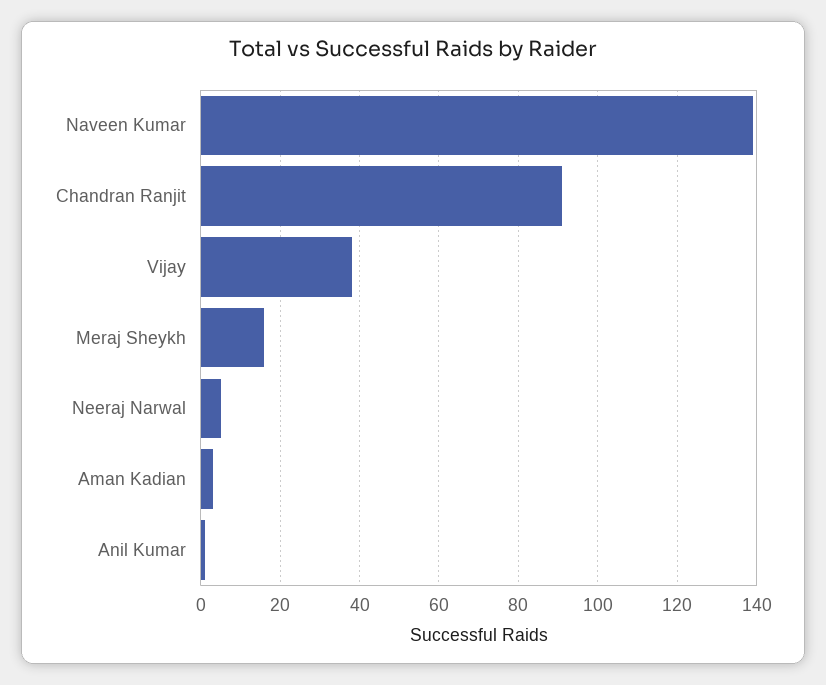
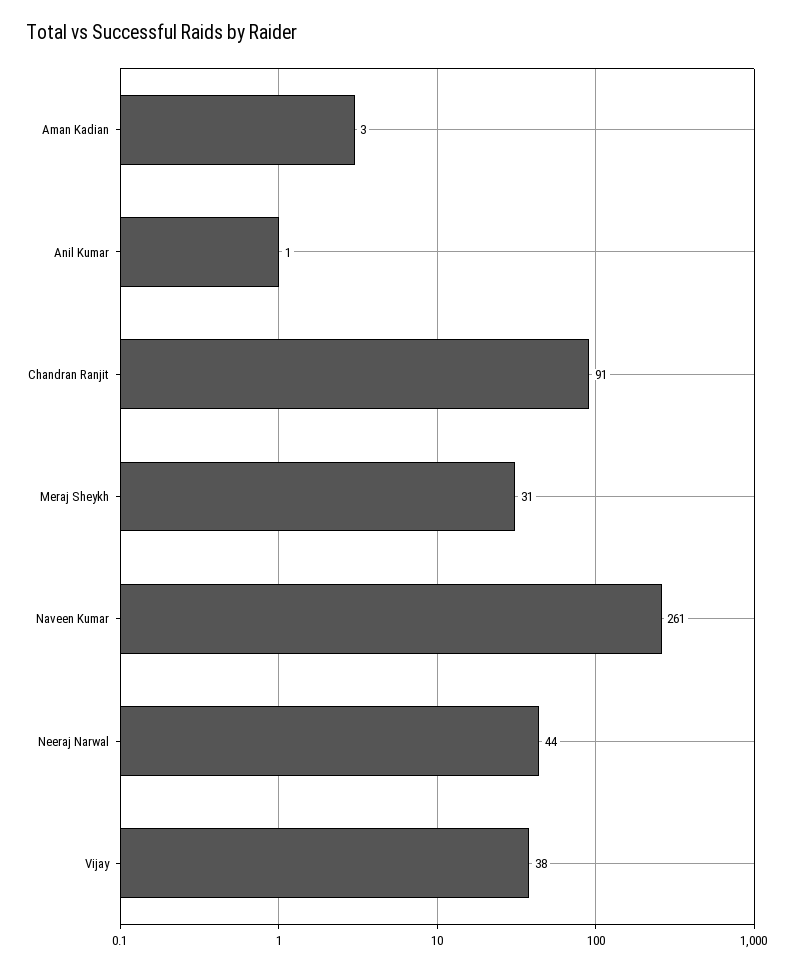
Naveen Kumar: 140 -> 261
Meraj Sheykh: 15 -> 31
Neeraj Narwal: 5 -> 44

